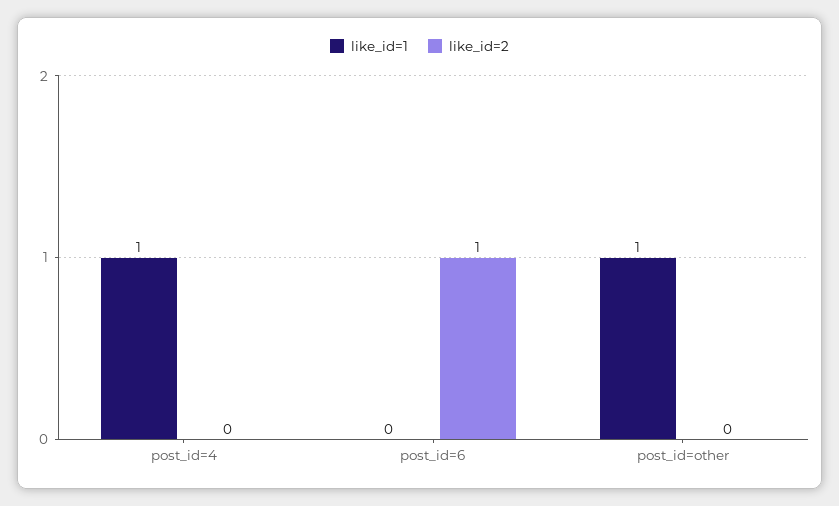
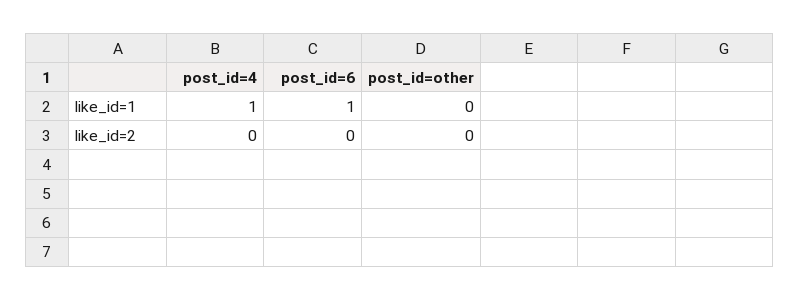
like_id=1, post_id=6: 0 -> 1
like_id=2, post_id=6: 1 -> 0
like_id=1, post_id=other: 1 -> 0

